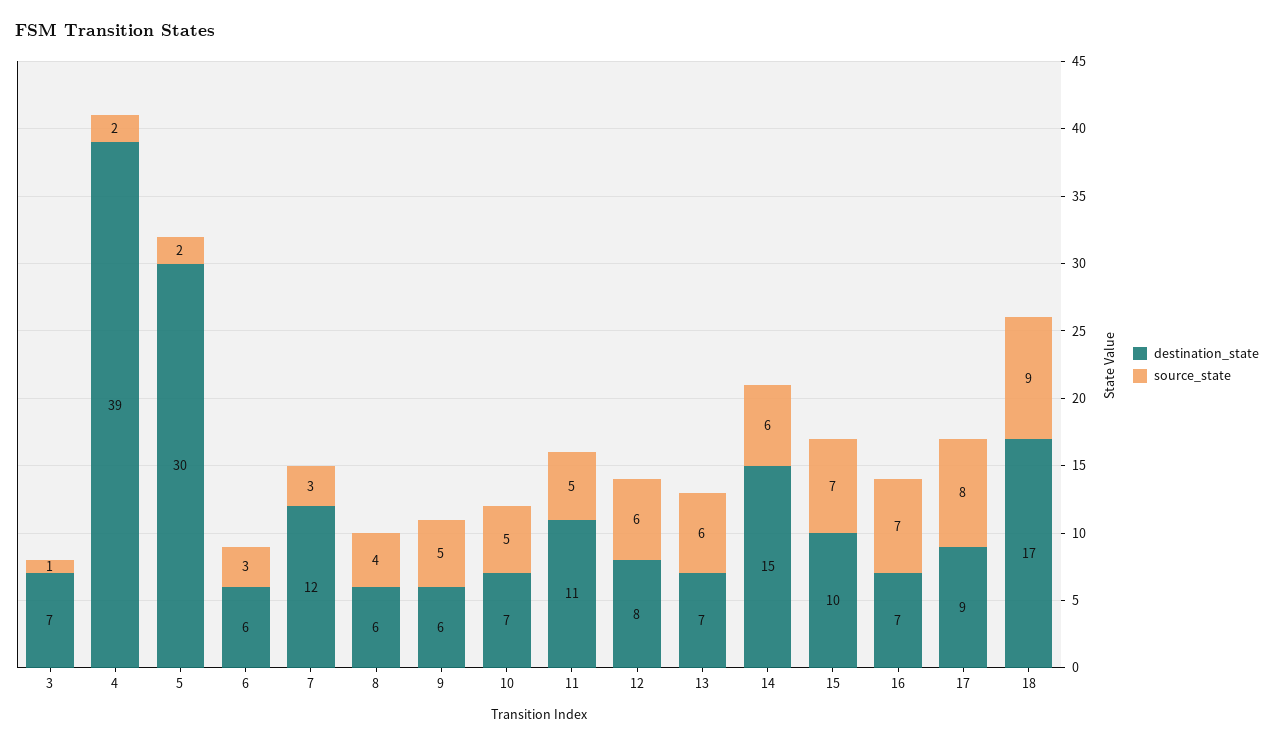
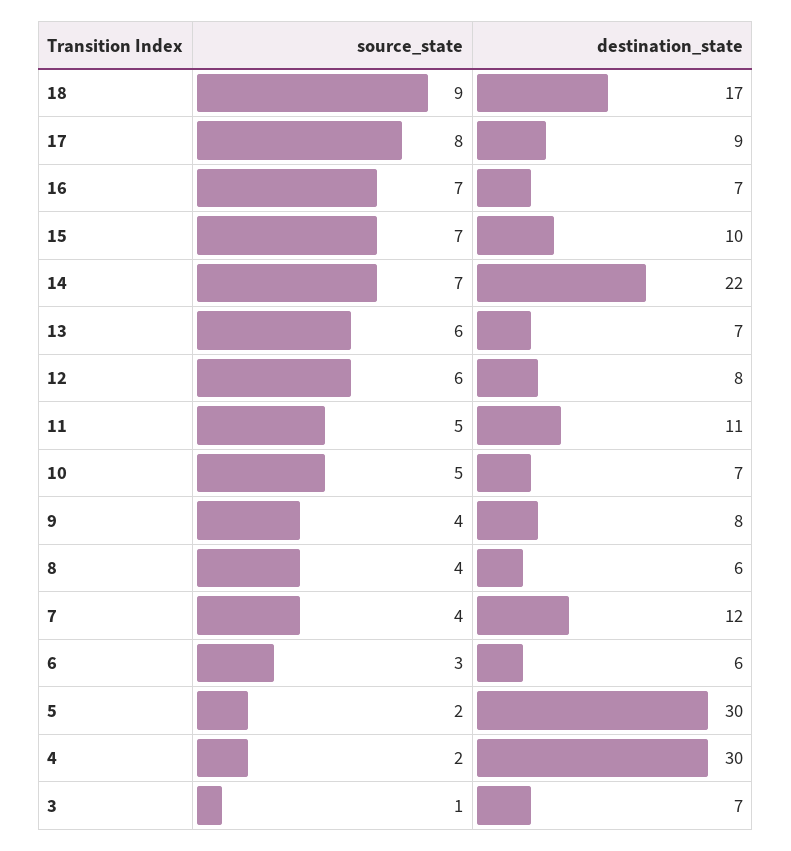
destination_state, 4: 39 -> 30
source_state, 7: 3 -> 4
destination_state, 9: 6 -> 8
source_state, 9: 5 -> 4
destination_state, 14: 15 -> 22
source_state, 14: 6 -> 7

